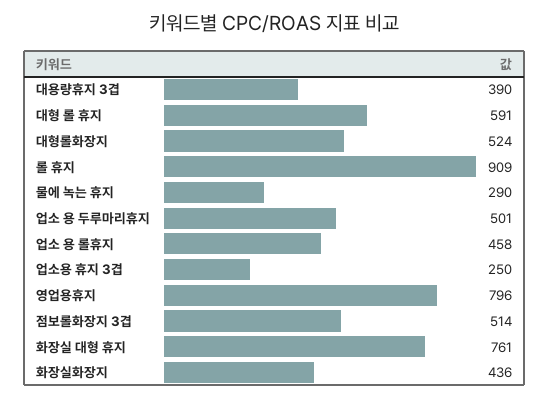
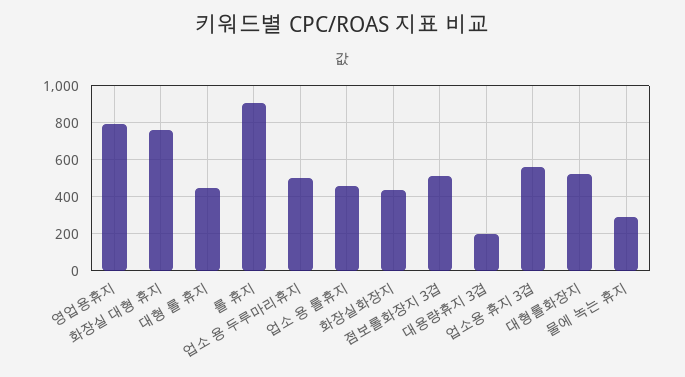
대용량휴지 3겹: 390 -> 200
대형 롤 휴지: 591 -> 450
업소용 휴지 3겹: 250 -> 550

